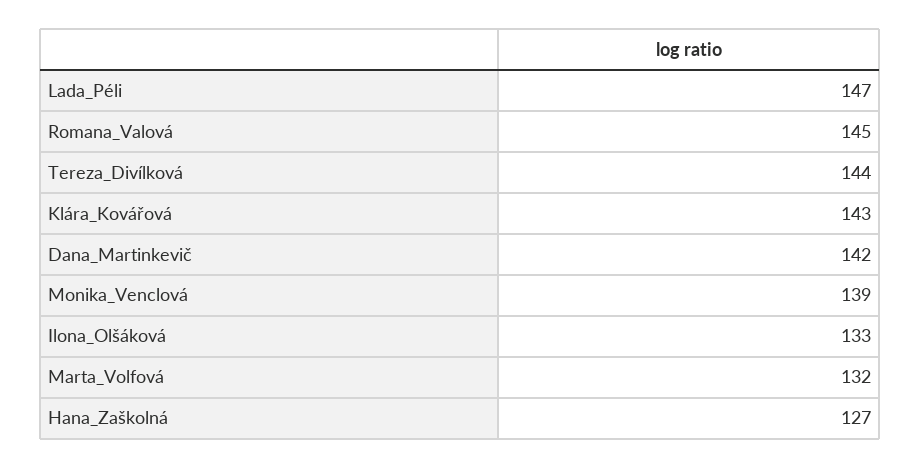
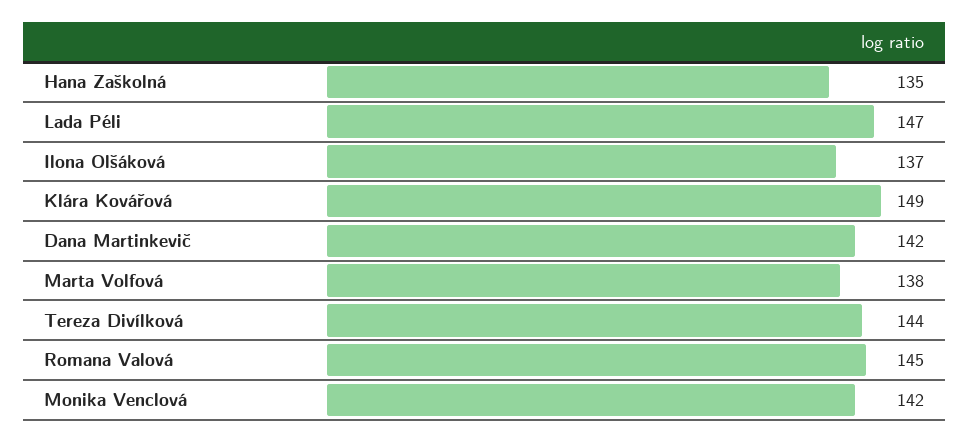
Klára_Kovářová: 143 -> 149
Monika_Venclová: 139 -> 142
Ilona_Olšáková: 133 -> 137
Marta_Volfová: 132 -> 138
Hana_Zaškolná: 127 -> 135

